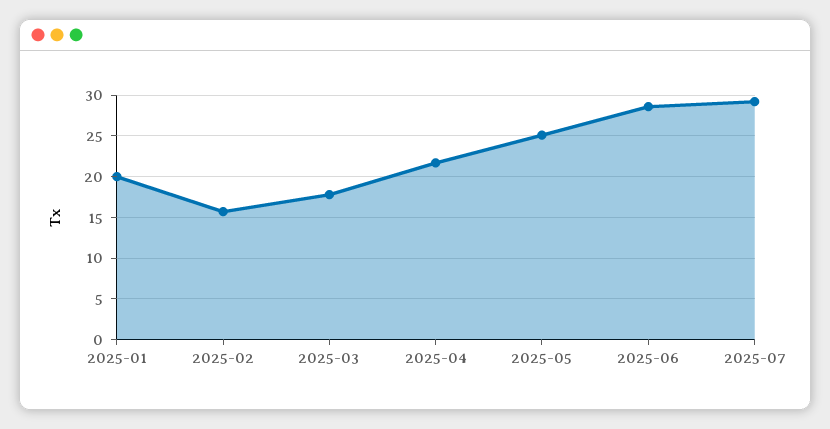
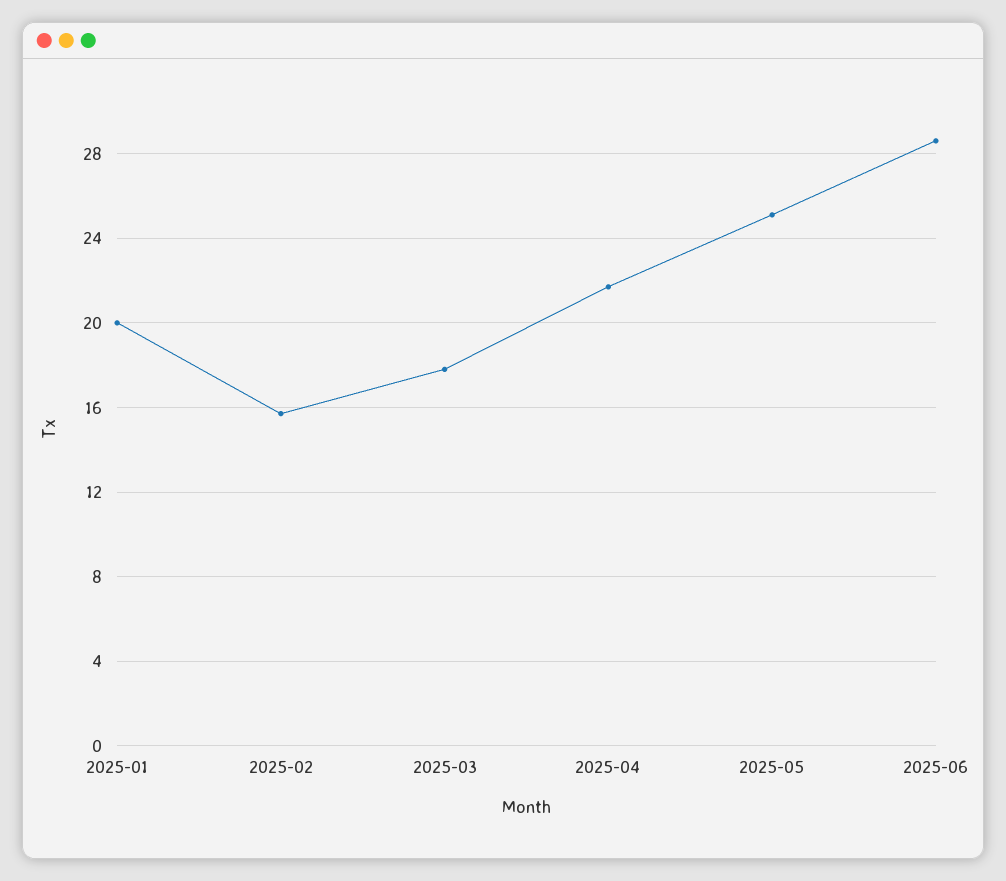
2025-07: 29 -> none

